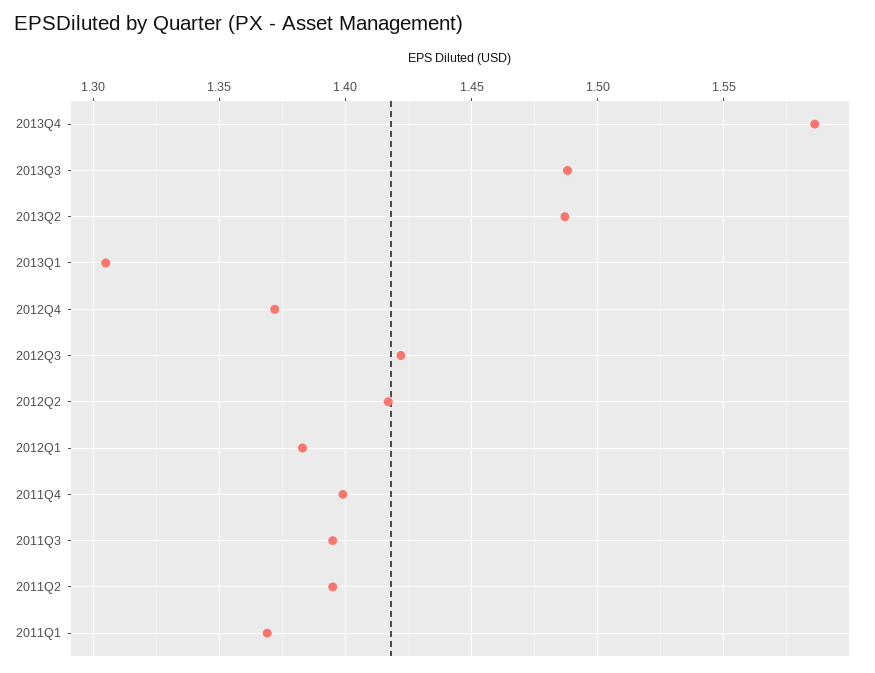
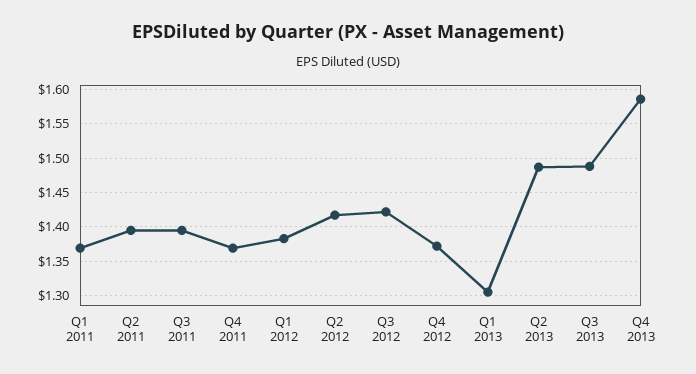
2011Q4: 1.4 -> 1.37

